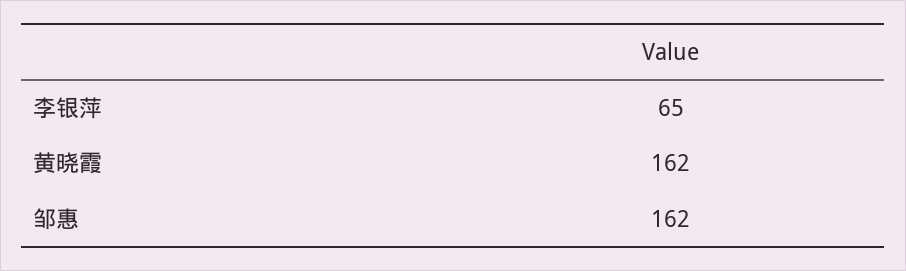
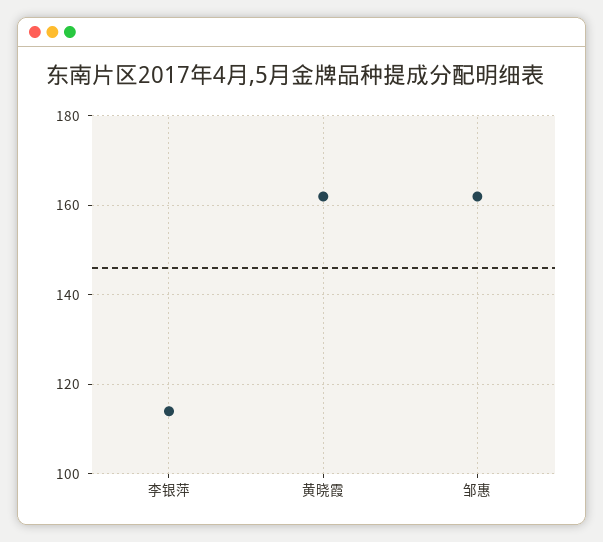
李银萍: 65 -> 115

